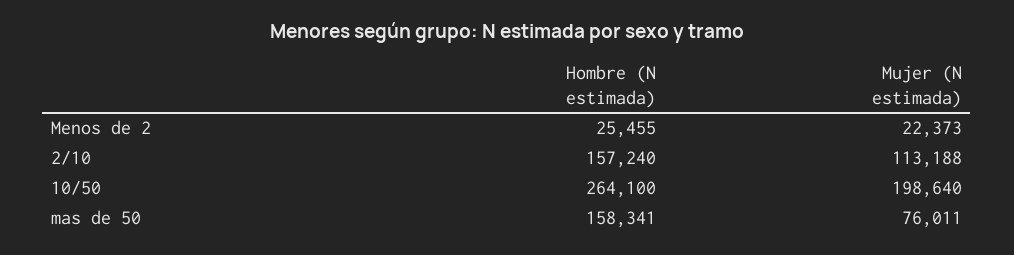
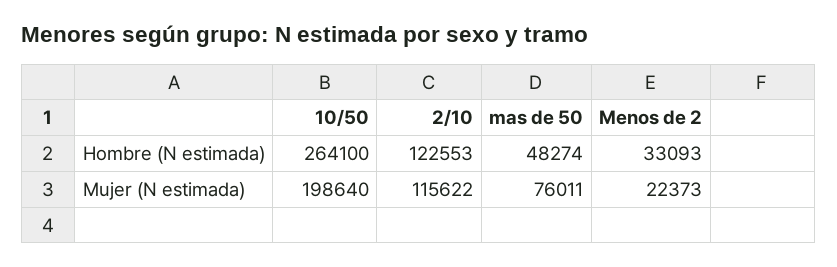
Hombre (N estimada), Menos de 2: 25455 -> 33093
Hombre (N estimada), 2/10: 157240 -> 122553
Mujer (N estimada), 2/10: 113188 -> 115622
Hombre (N estimada), mas de 50: 158341 -> 48274

